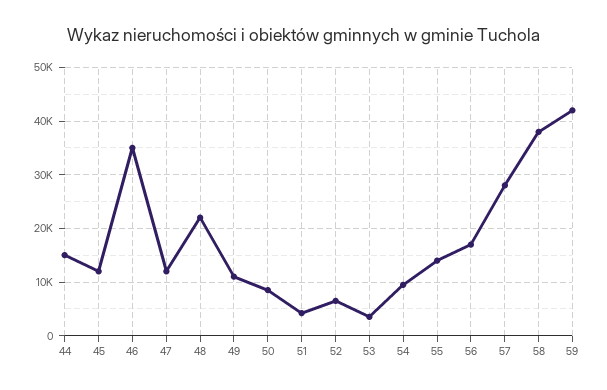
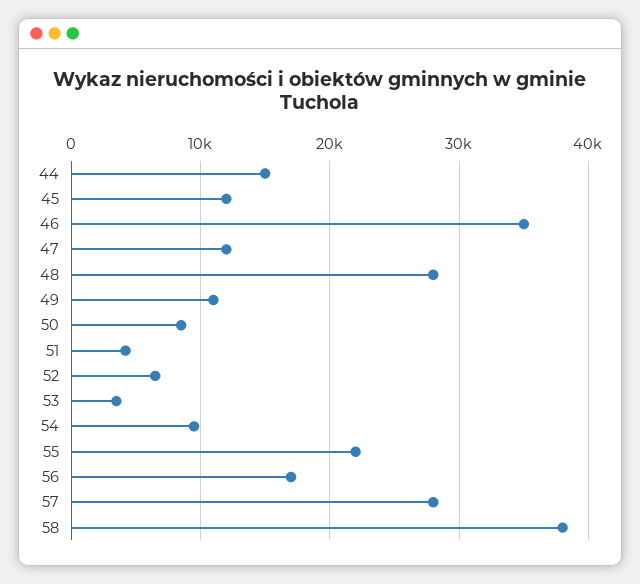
48: 22000 -> 28000
55: 14000 -> 22000
59: 42000 -> none

